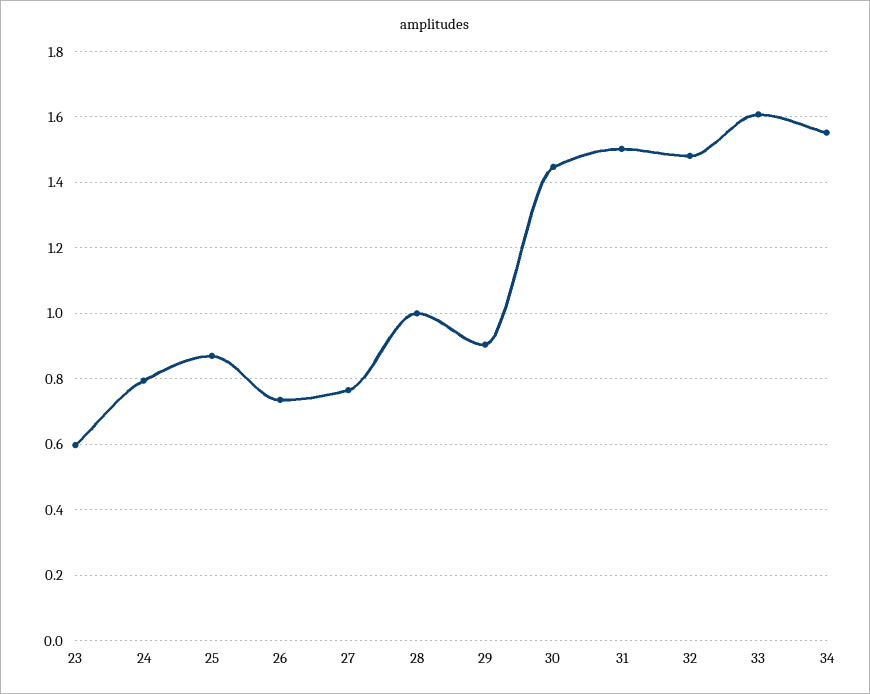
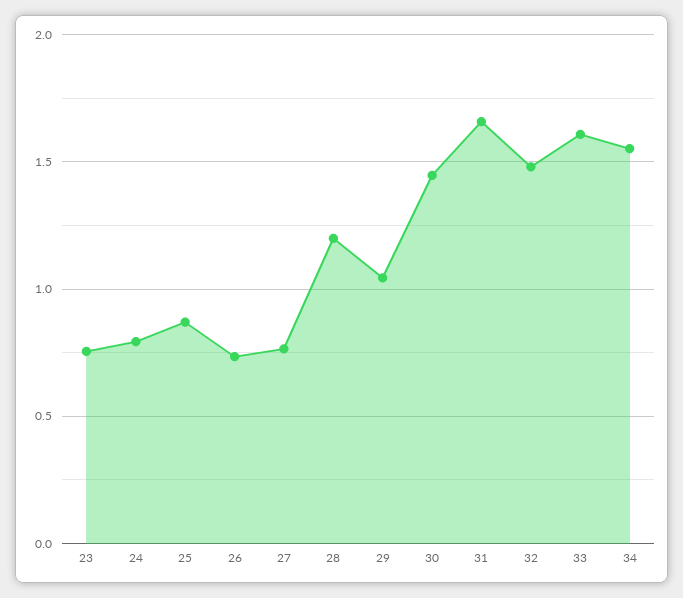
23: 0.6 -> 0.75
28: 1 -> 1.2
29: 0.9 -> 1.05
31: 1.5 -> 1.65

